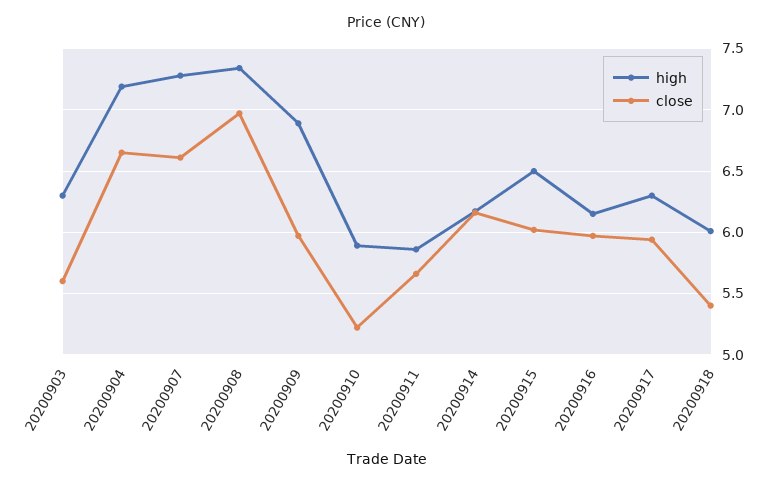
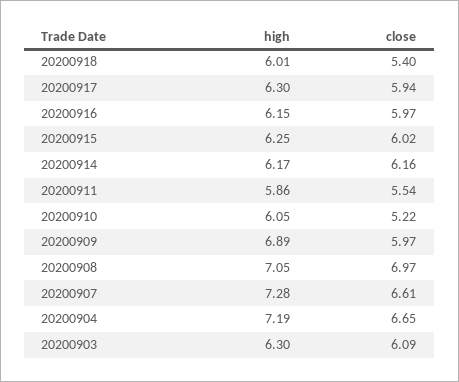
close, 20200903: 5.6 -> 6.09
high, 20200908: 7.35 -> 7.05
high, 20200910: 5.9 -> 6.05
close, 20200911: 5.65 -> 5.54
high, 20200915: 6.5 -> 6.25

